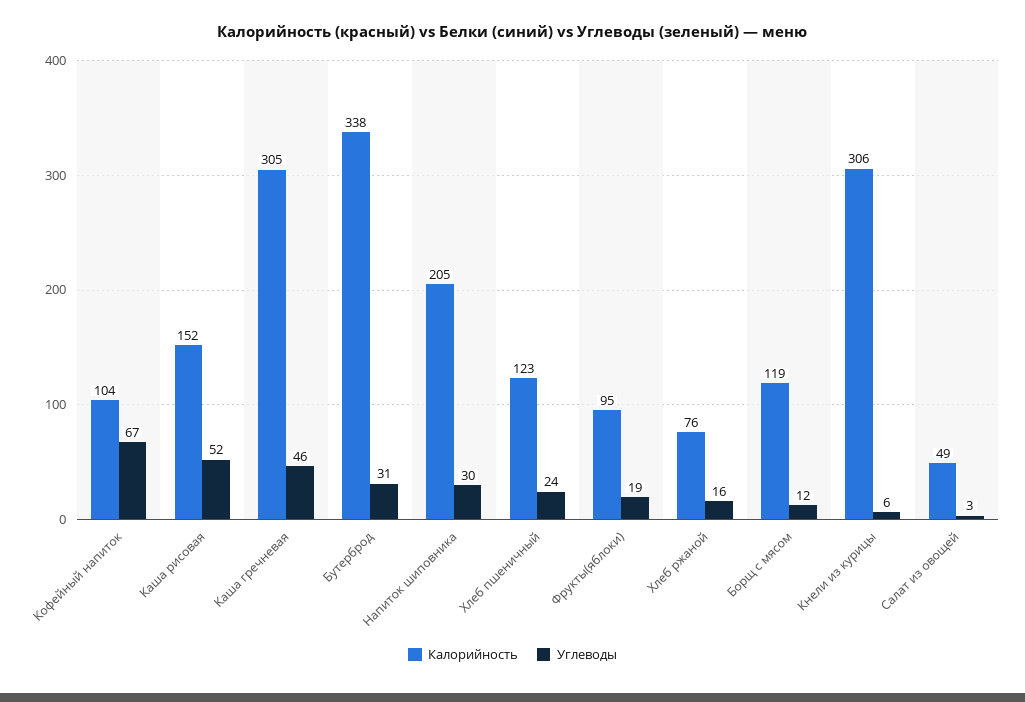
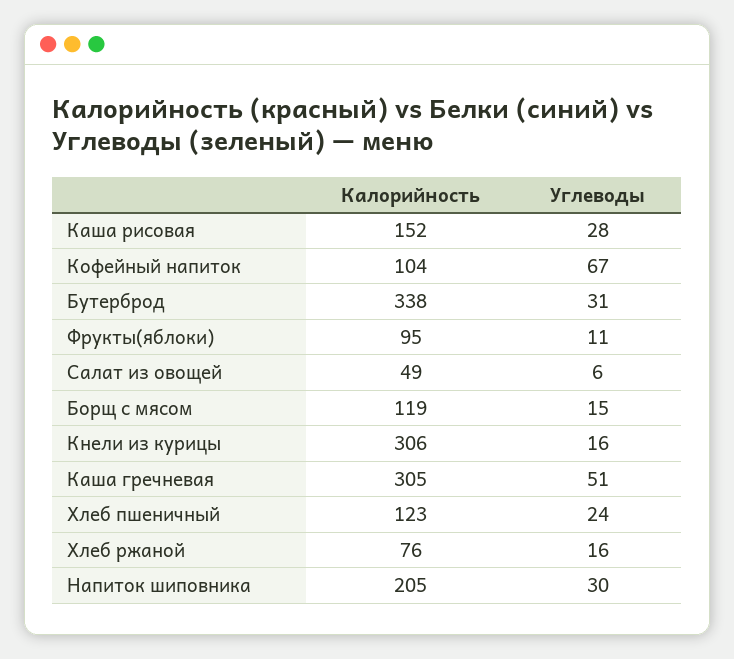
Углеводы, Каша рисовая: 52 -> 28
Углеводы, Каша гречневая: 46 -> 51
Углеводы, Фрукты(яблоки): 19 -> 11
Углеводы, Борщ с мясом: 12 -> 15
Углеводы, Кнели из курицы: 6 -> 16
Углеводы, Салат из овощей: 3 -> 6

